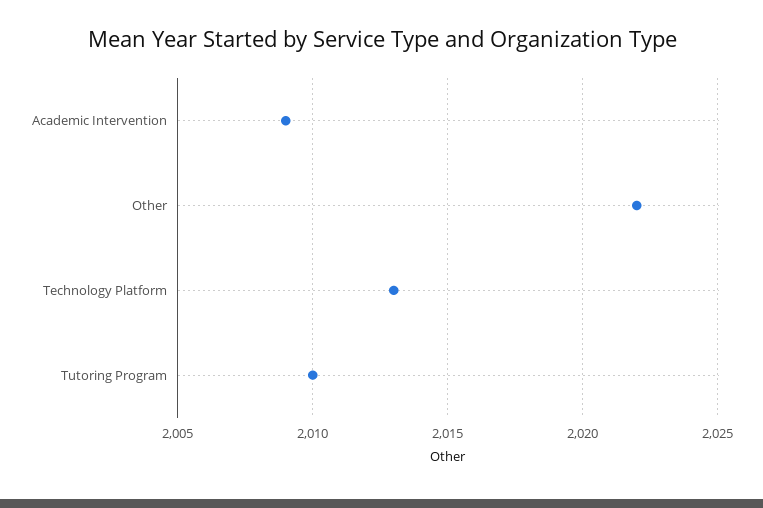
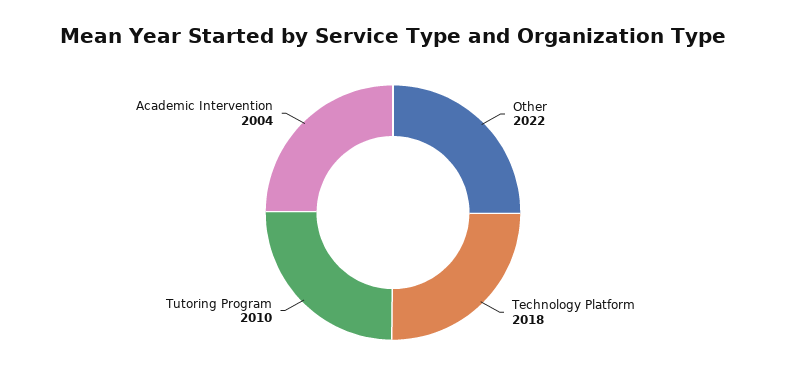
Academic Intervention: 2009 -> 2004
Technology Platform: 2013 -> 2018

